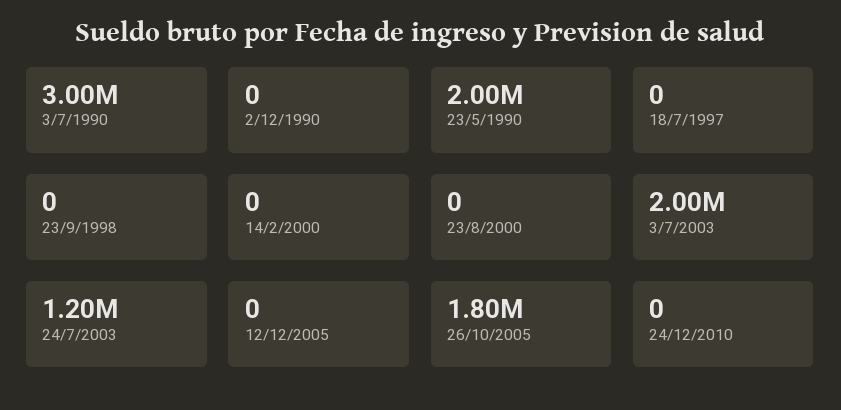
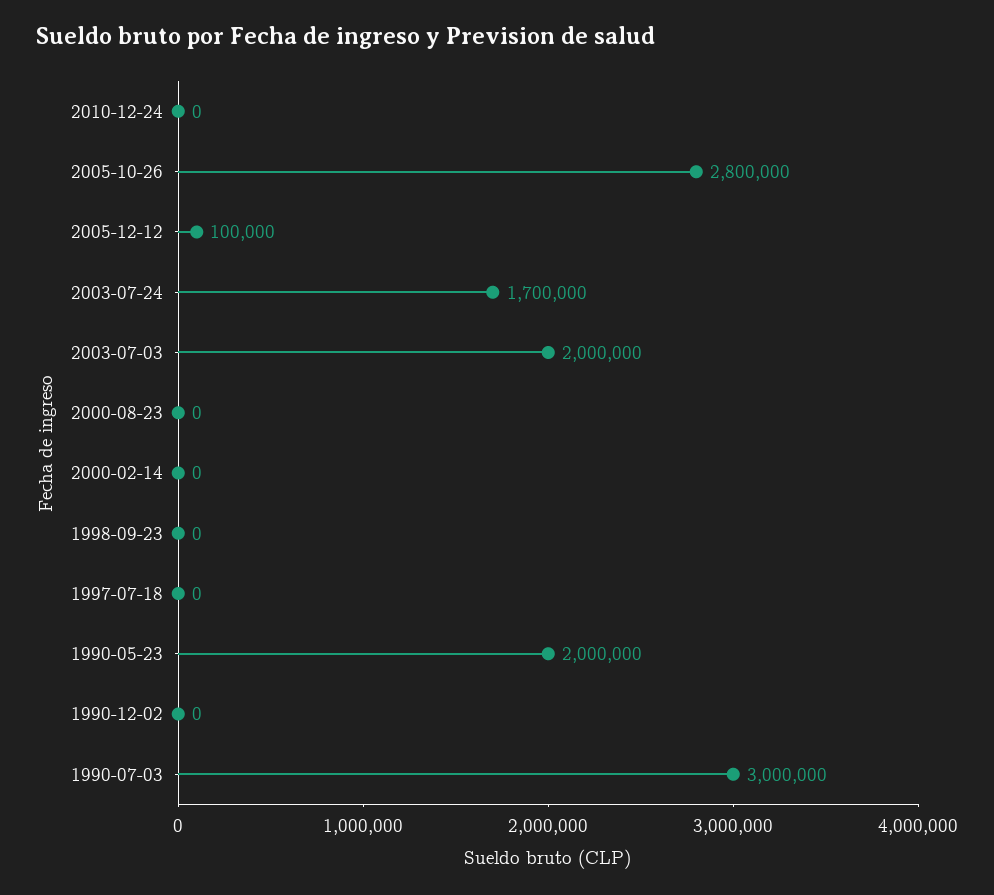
24/7/2003: 1200000 -> 1700000
12/12/2005: 0 -> 100000
26/10/2005: 1800000 -> 2800000

